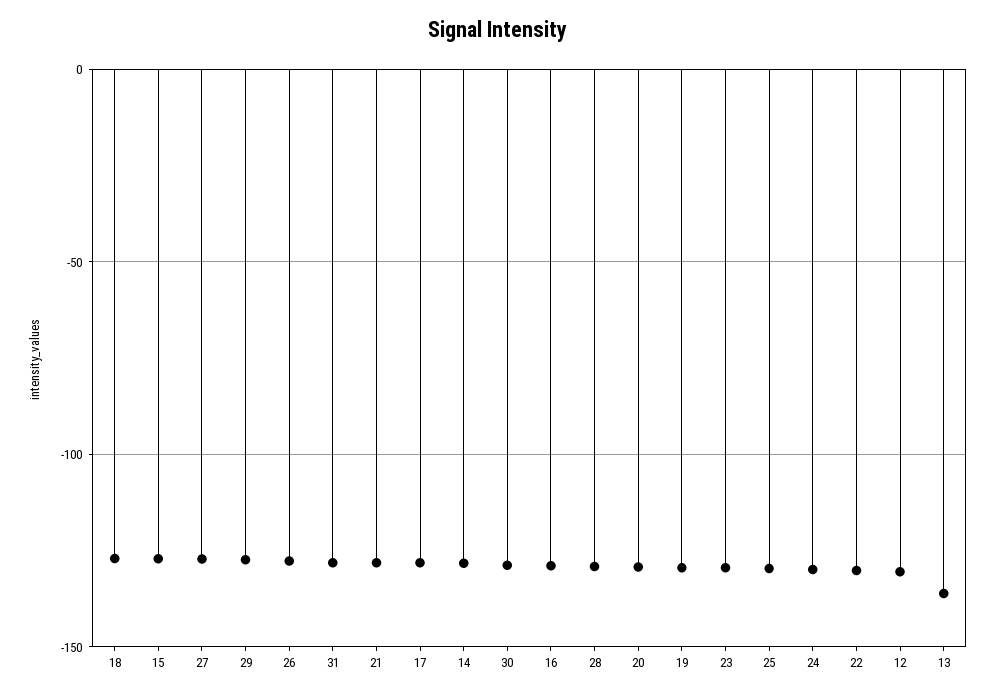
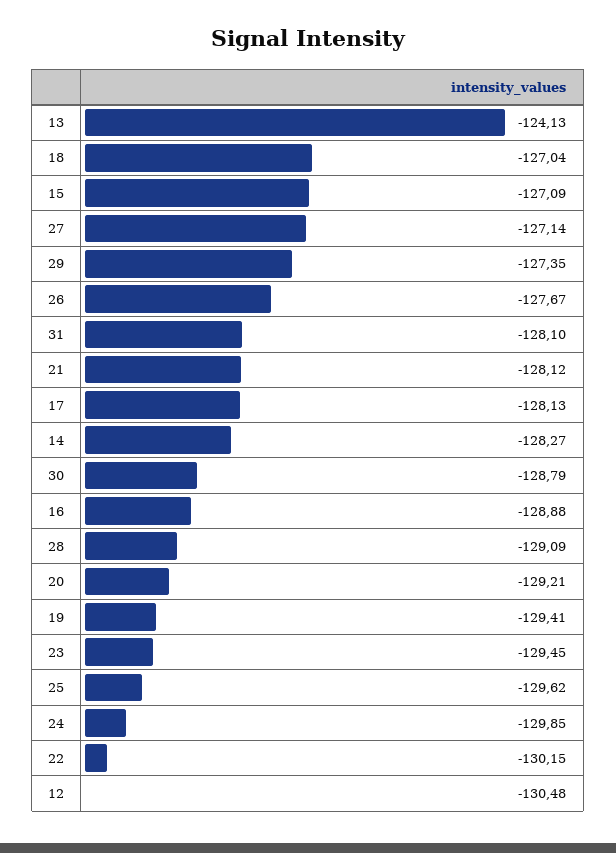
13: -135 -> -124.13

